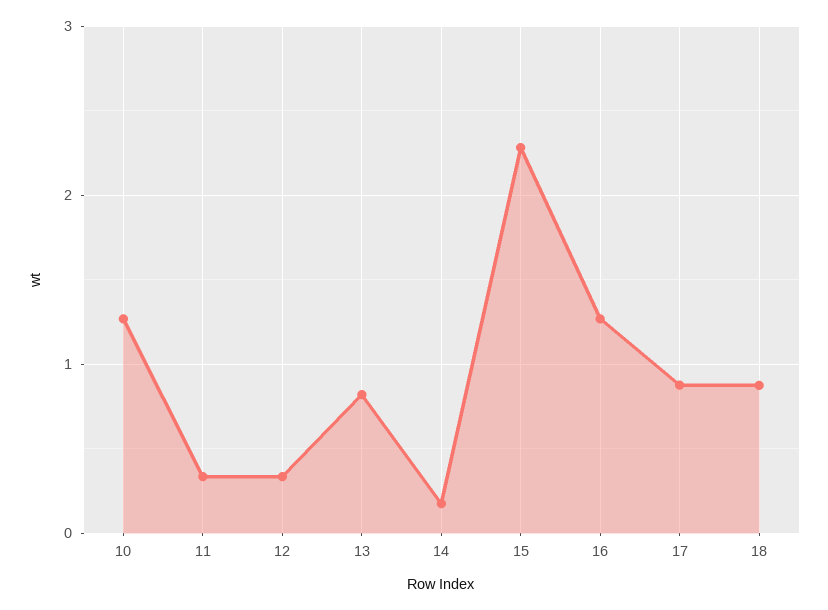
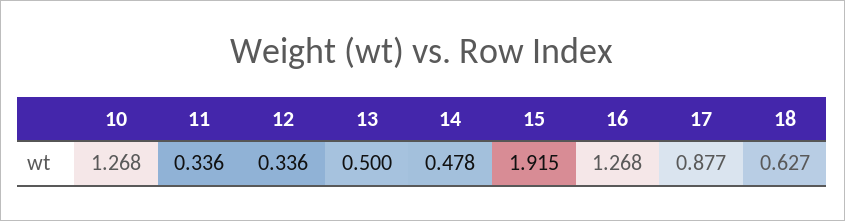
13: 0.8 -> 0.5
14: 0.2 -> 0.478
15: 2.3 -> 1.915
18: 0.9 -> 0.627

